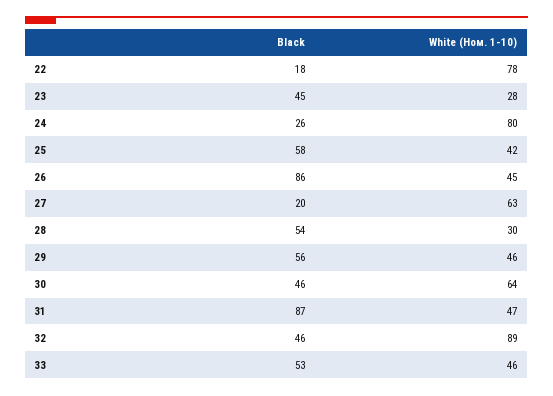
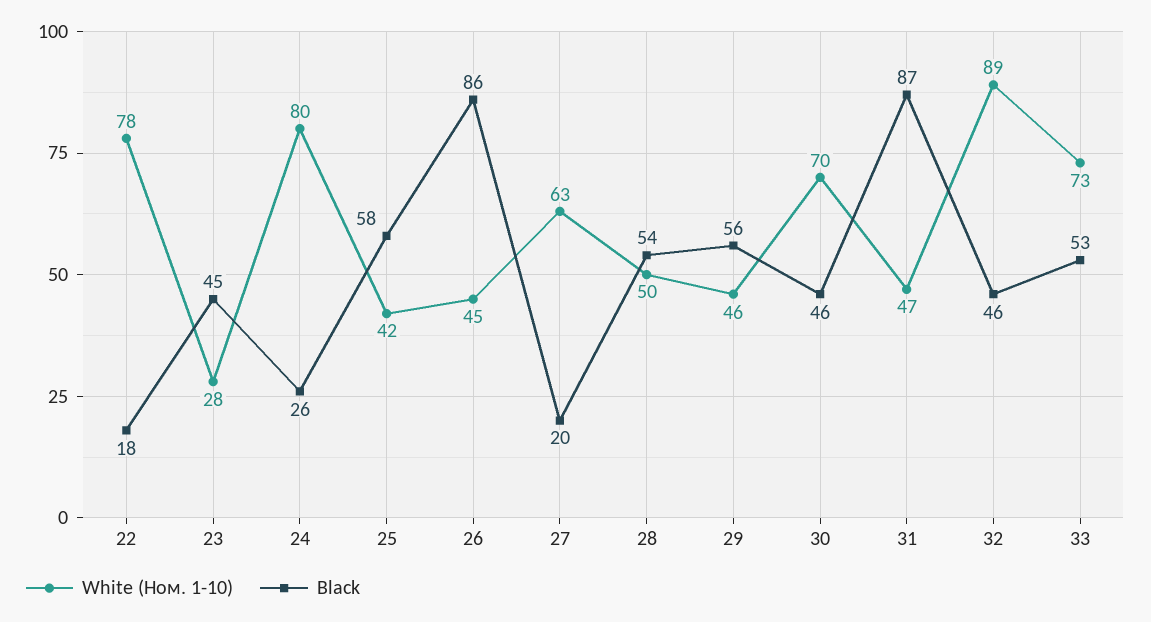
White (Ном. 1-10), 28: 30 -> 50
White (Ном. 1-10), 30: 64 -> 70
White (Ном. 1-10), 33: 46 -> 73

